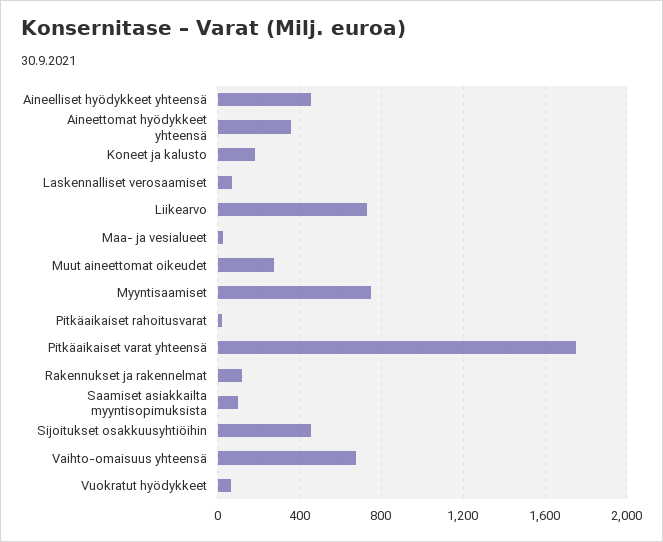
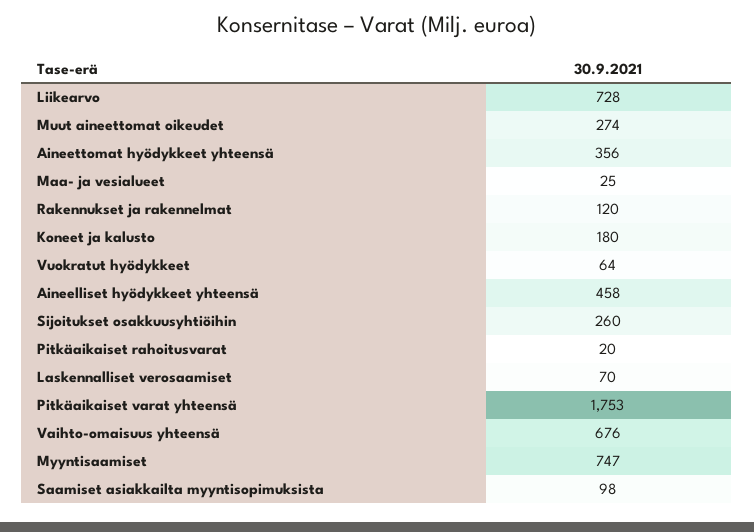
Sijoitukset osakkuusyhtiöihin: 450 -> 260

